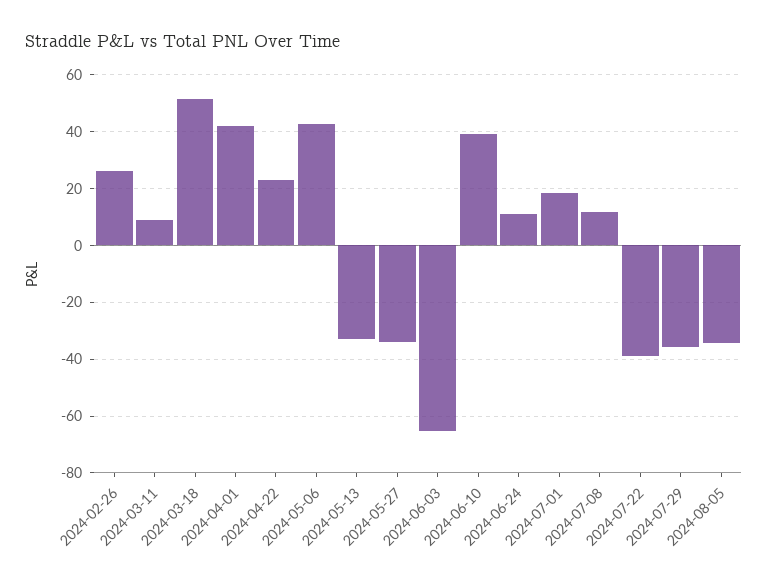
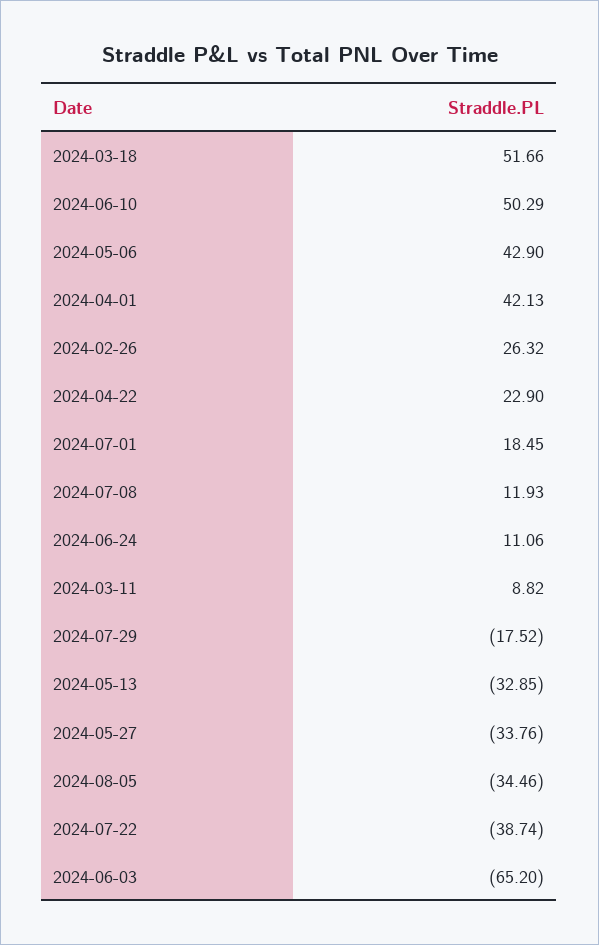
2024-06-10: 40 -> 50.29
2024-07-29: -35 -> -17.52

